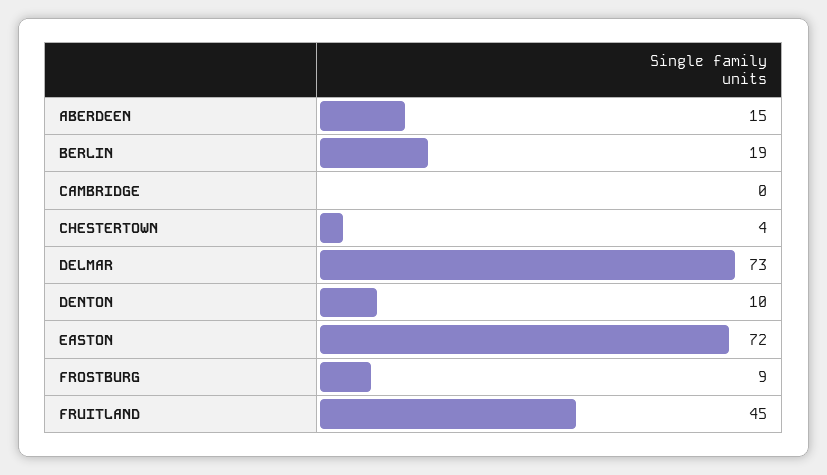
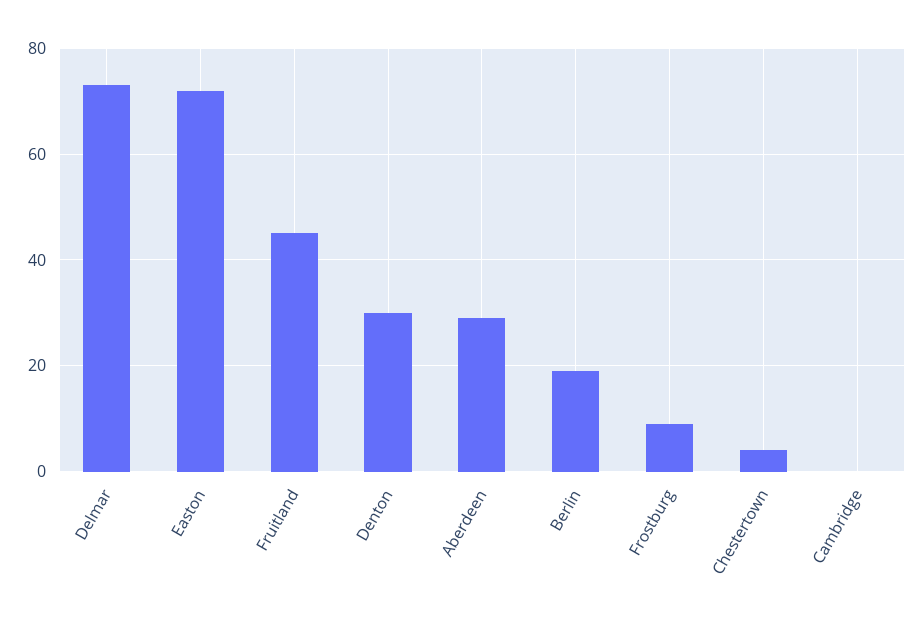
ABERDEEN: 15 -> 30
DENTON: 10 -> 30

